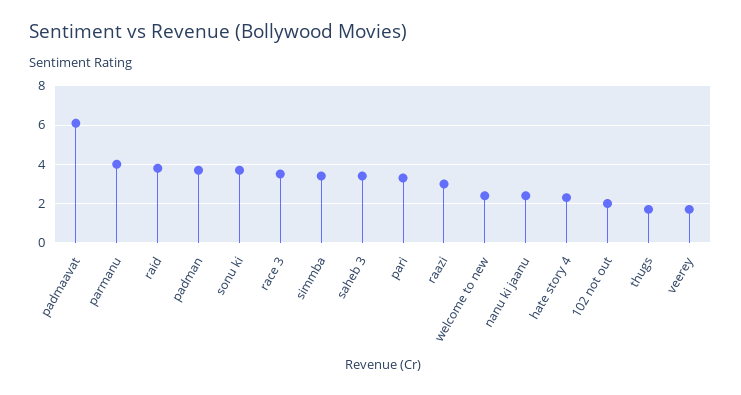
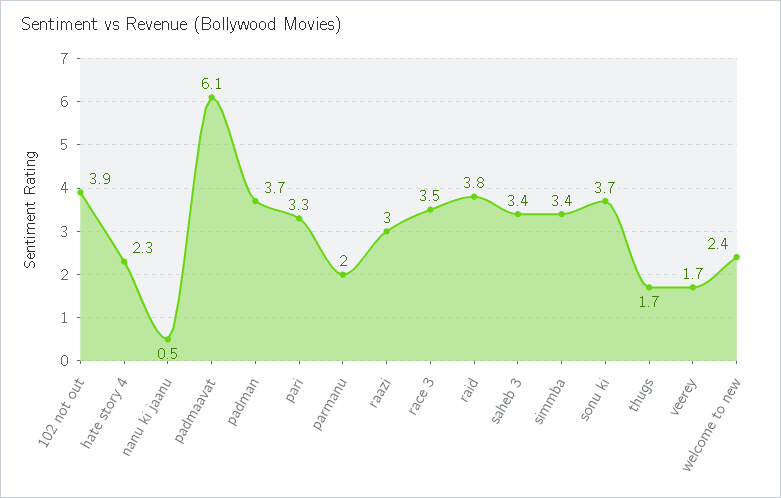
parmanu: 4 -> 2
nanu ki jaanu: 2.5 -> 0.5
102 not out: 2 -> 3.9

